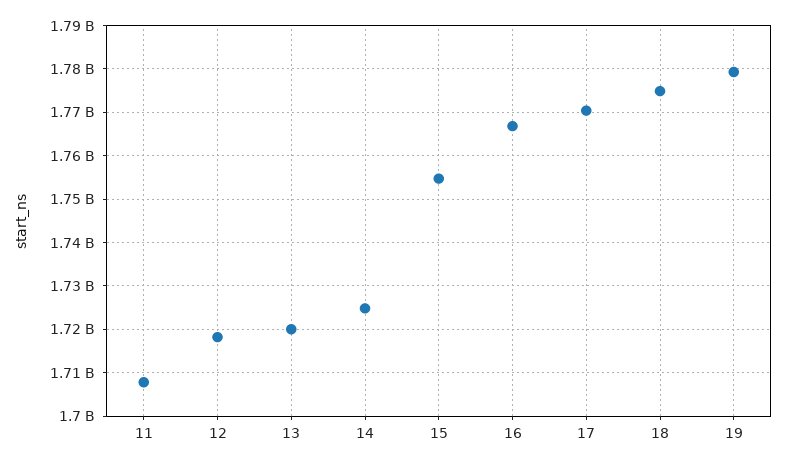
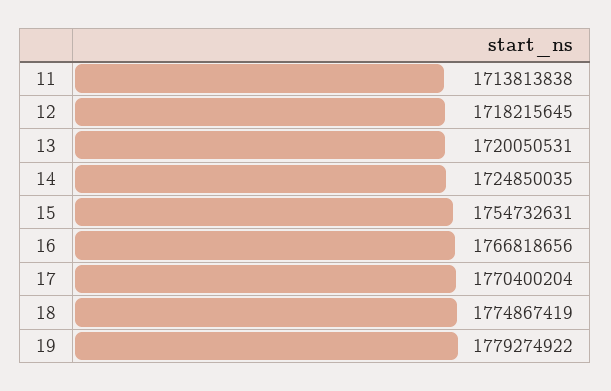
11: 1708000000 -> 1713813838

